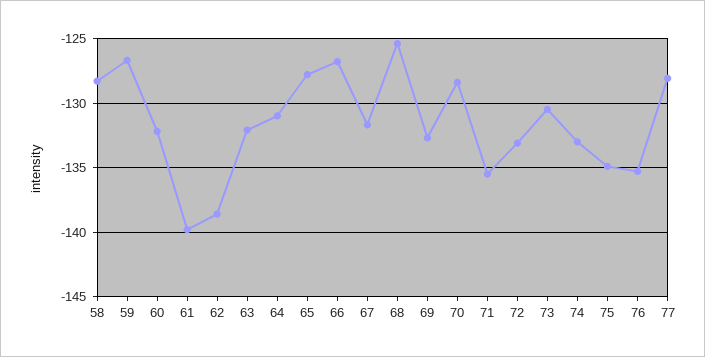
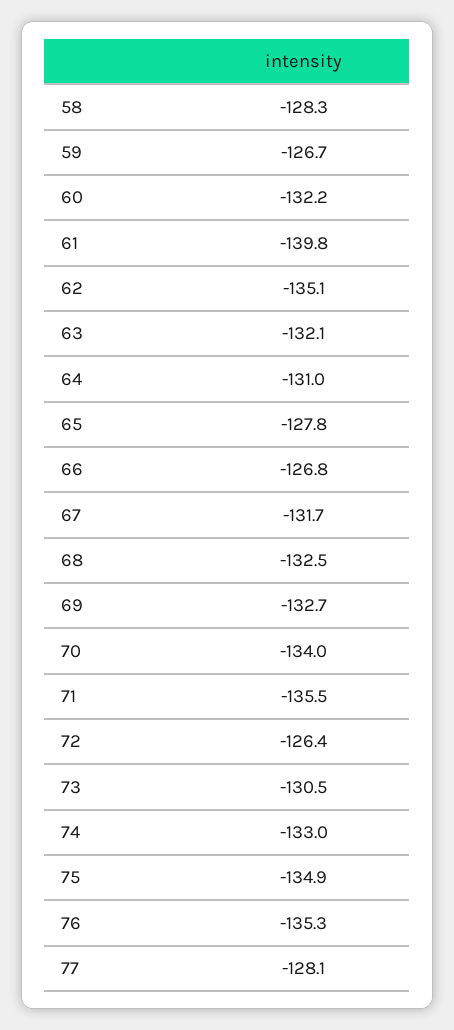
62: -138.5 -> -135.1
68: -125.5 -> -132.5
70: -128.5 -> -134
72: -133 -> -126.4

